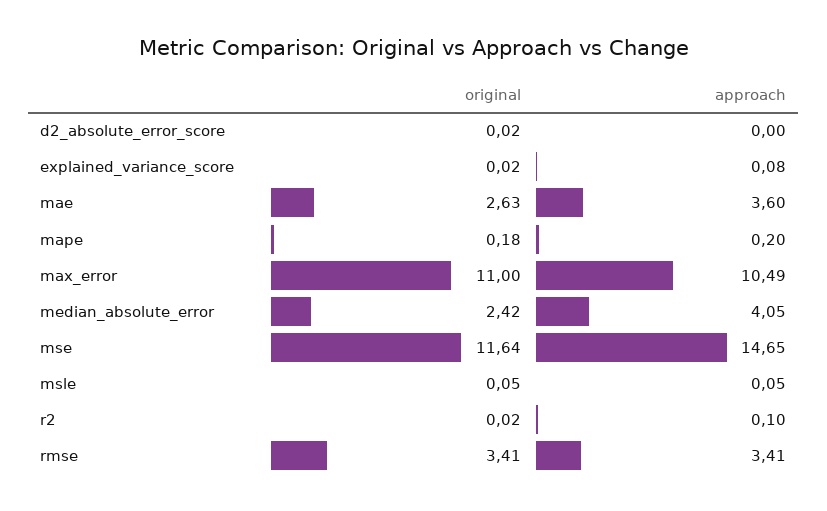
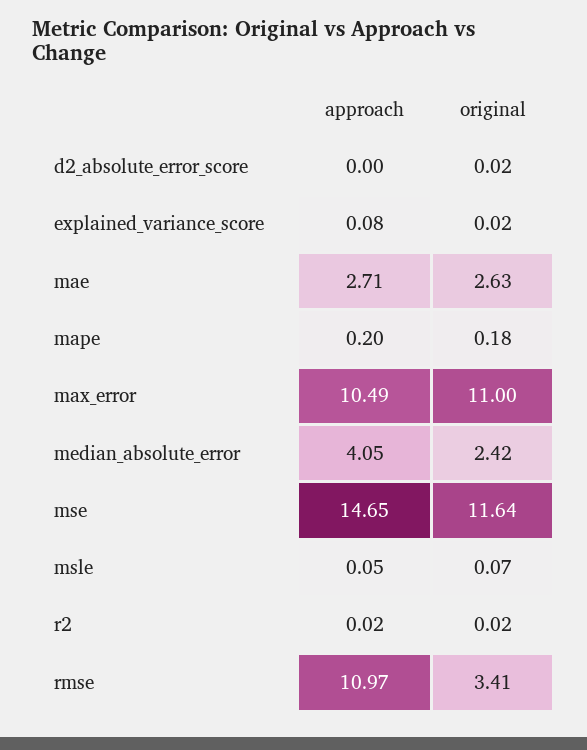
approach, mae: 3.6 -> 2.71
original, msle: 0.05 -> 0.07
approach, r2: 0.1 -> 0.02
approach, rmse: 3.41 -> 10.97

